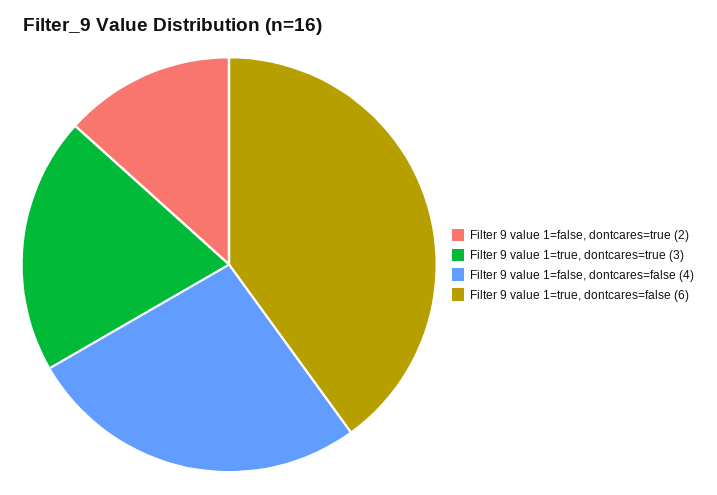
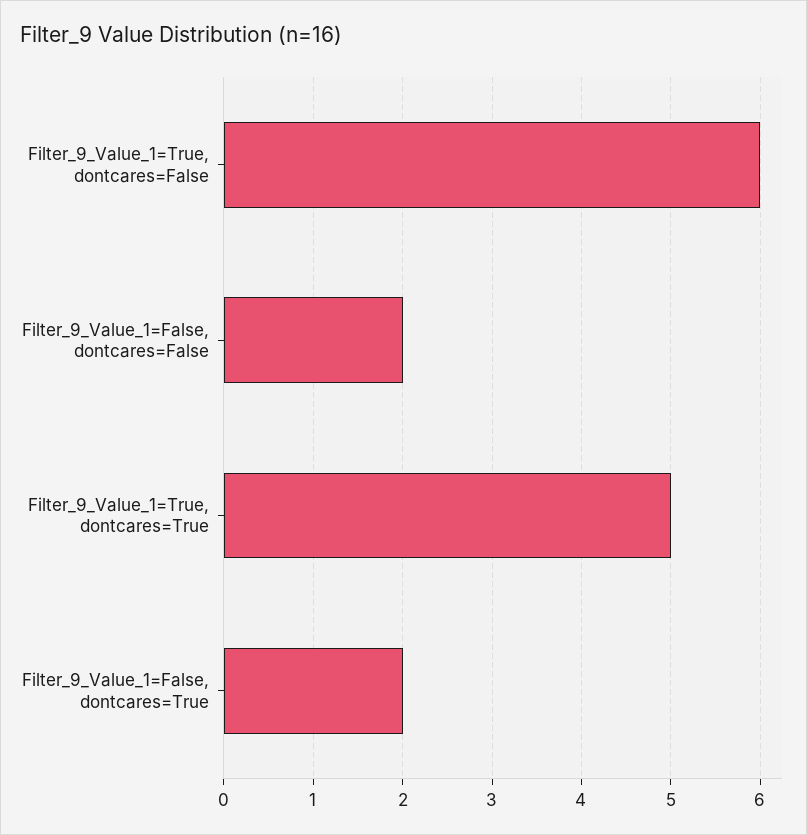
Filter 9 value 1=true, dontcares=true: 3 -> 5
Filter 9 value 1=false, dontcares=false: 4 -> 2

